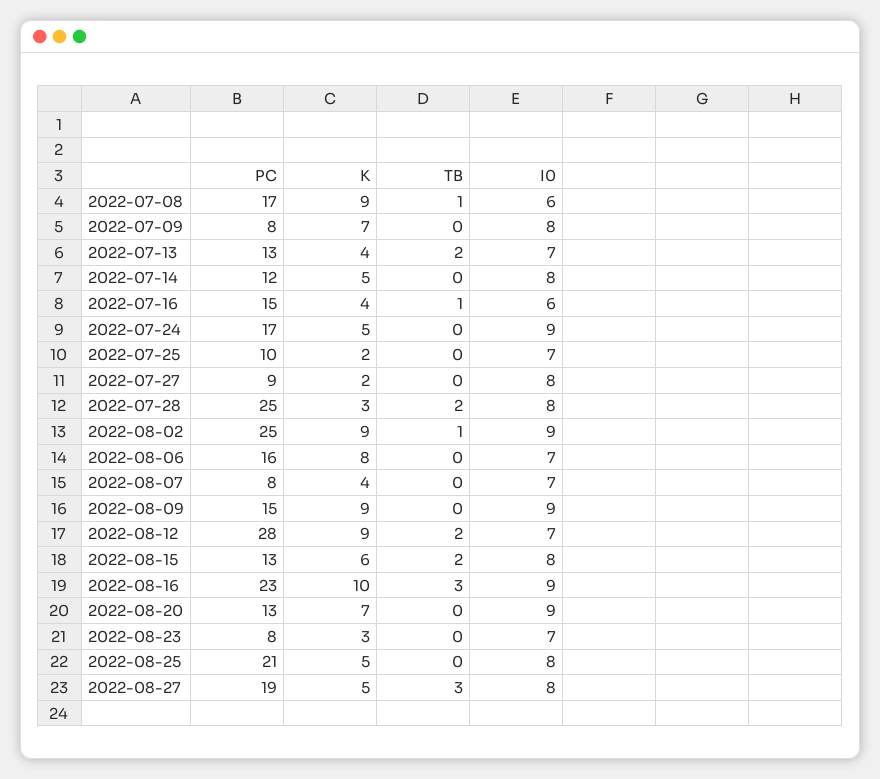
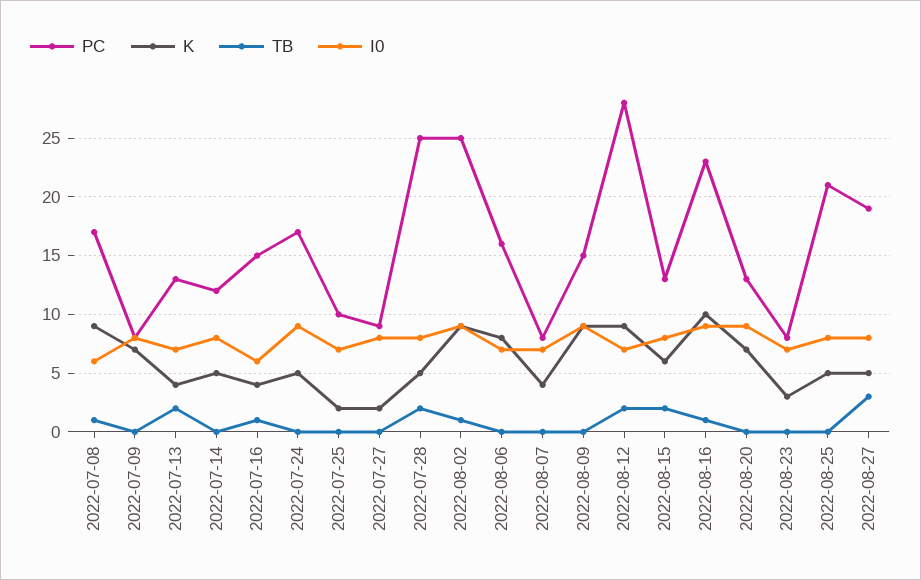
K, 2022-07-28: 3 -> 5
TB, 2022-08-16: 3 -> 1

